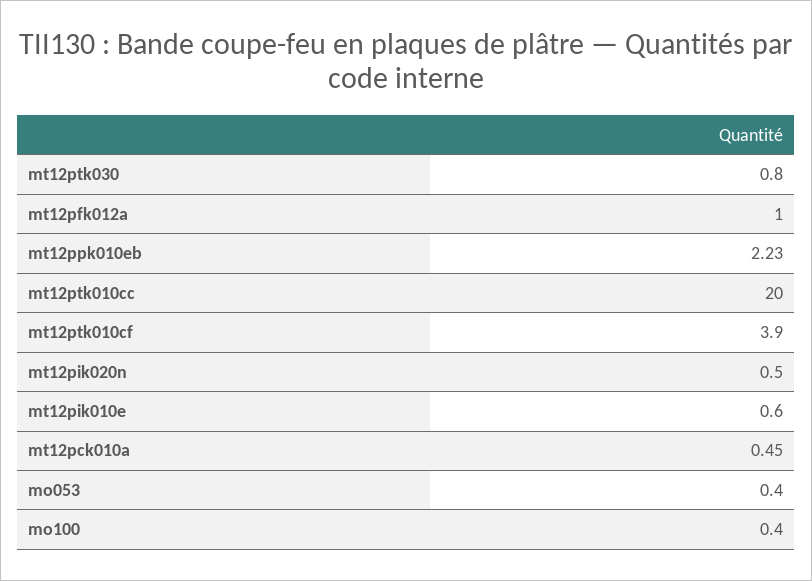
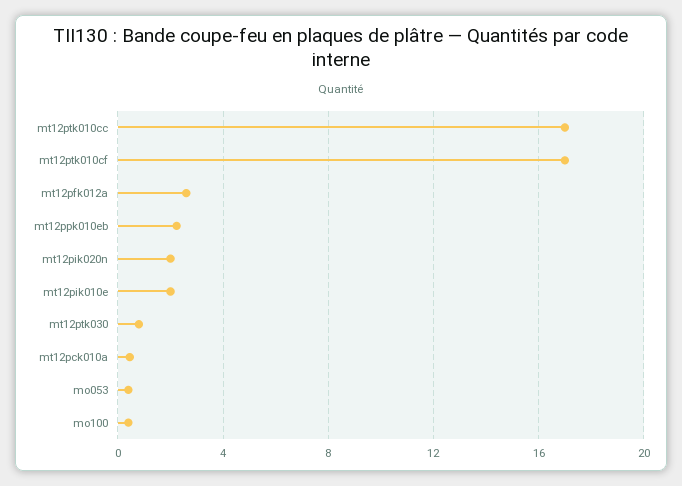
mt12pfk012a: 1 -> 2.5
mt12ptk010cc: 20 -> 17
mt12ptk010cf: 3.9 -> 17
mt12pik020n: 0.5 -> 2
mt12pik010e: 0.6 -> 2

